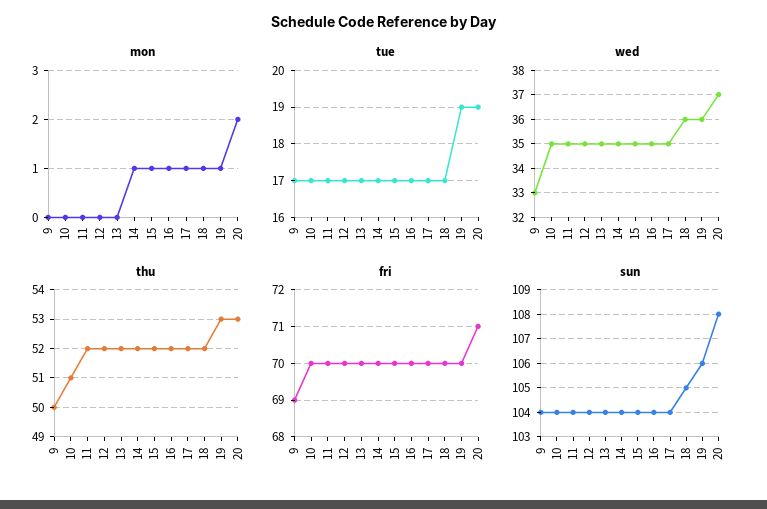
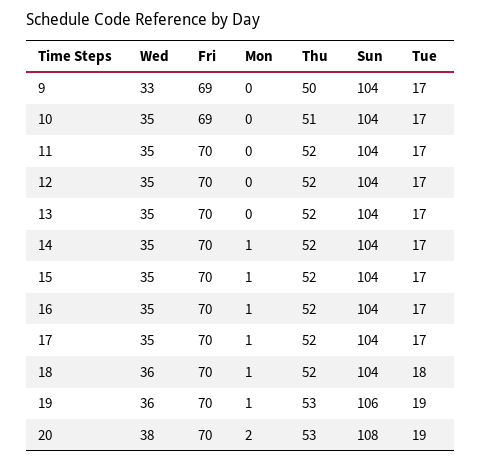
tue, 18: 17 -> 18
wed, 20: 37 -> 38
fri, 10: 70 -> 69
fri, 20: 71 -> 70
sun, 18: 105 -> 104

